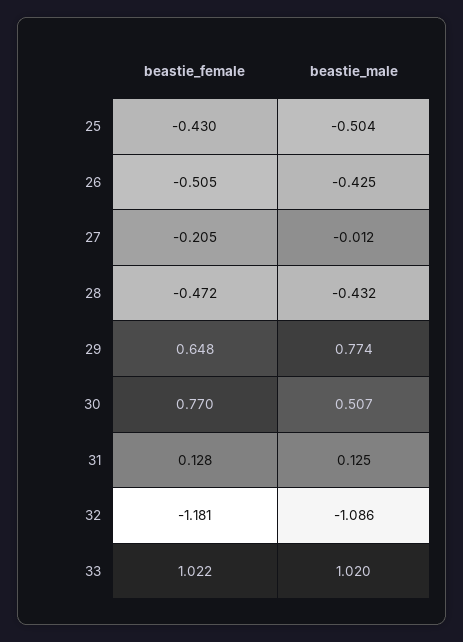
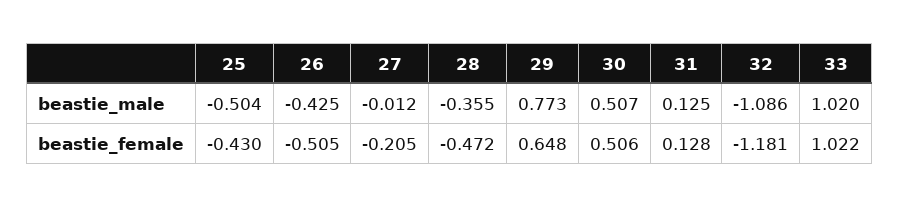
beastie_male, 28: -0.432 -> -0.355
beastie_male, 29: 0.774 -> 0.773
beastie_female, 30: 0.77 -> 0.506

